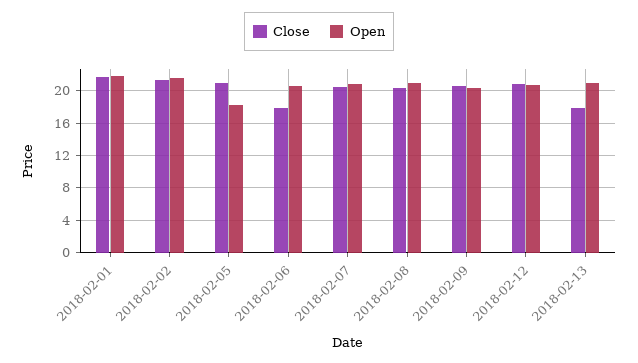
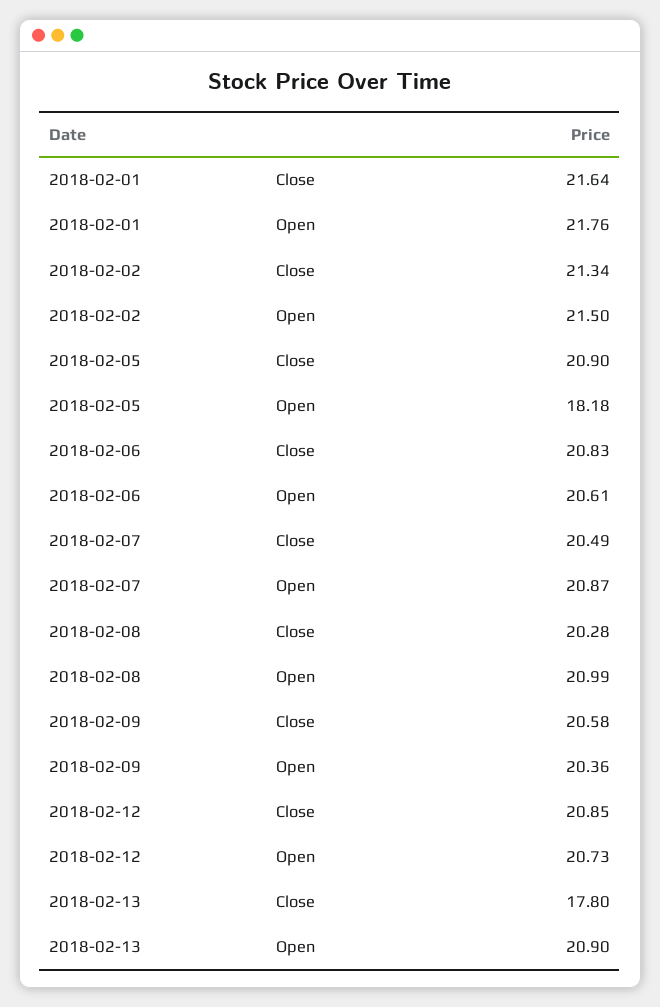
Close, 2018-02-06: 18 -> 20.83

